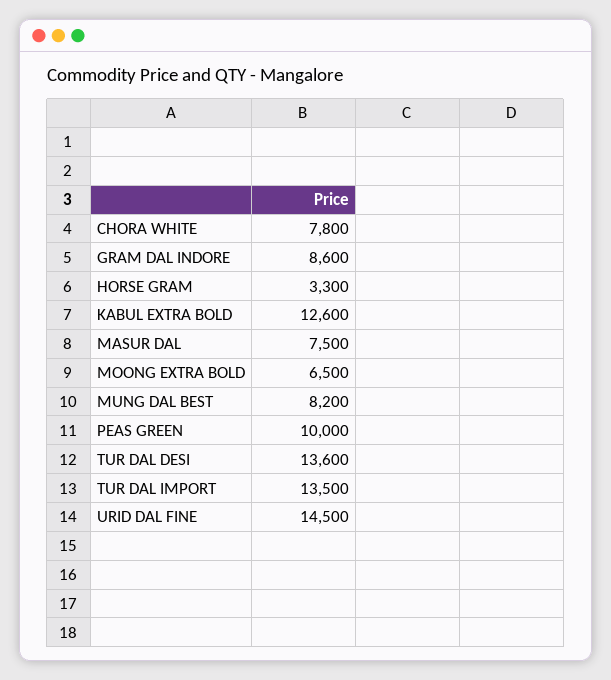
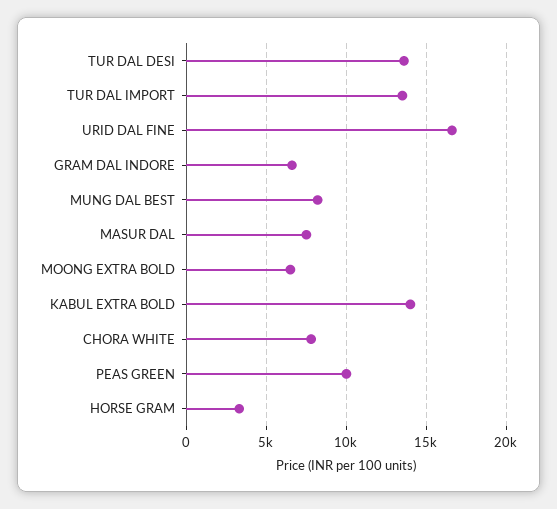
GRAM DAL INDORE: 8600 -> 6500
KABUL EXTRA BOLD: 12600 -> 14000
URID DAL FINE: 14500 -> 16500

